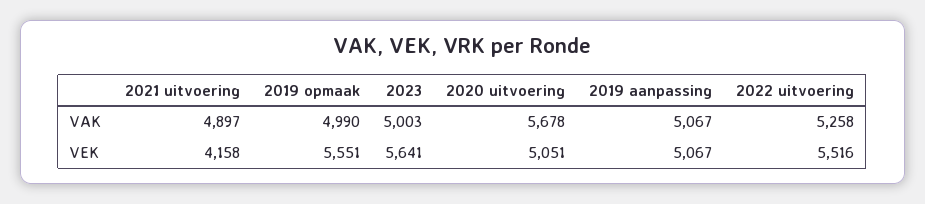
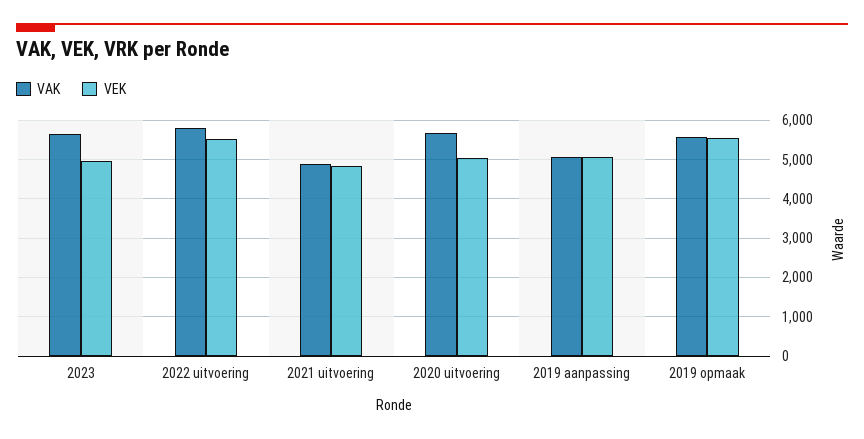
VAK, 2019 opmaak: 4990 -> 5600
VAK, 2023: 5003 -> 5600
VAK, 2022 uitvoering: 5258 -> 5800
VEK, 2021 uitvoering: 4158 -> 4800
VEK, 2023: 5641 -> 5000

